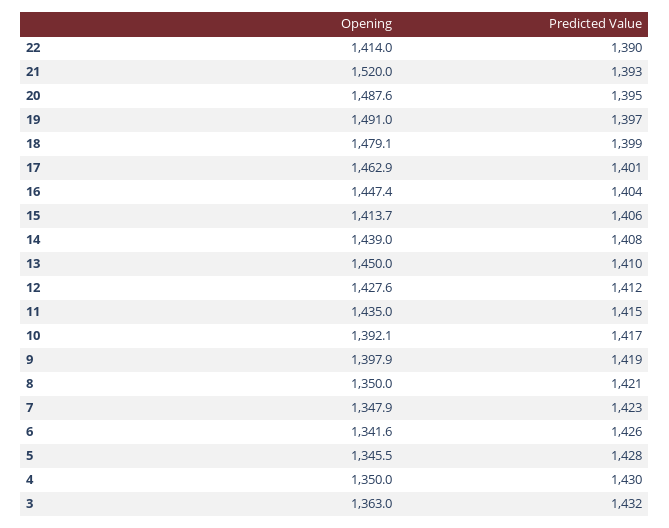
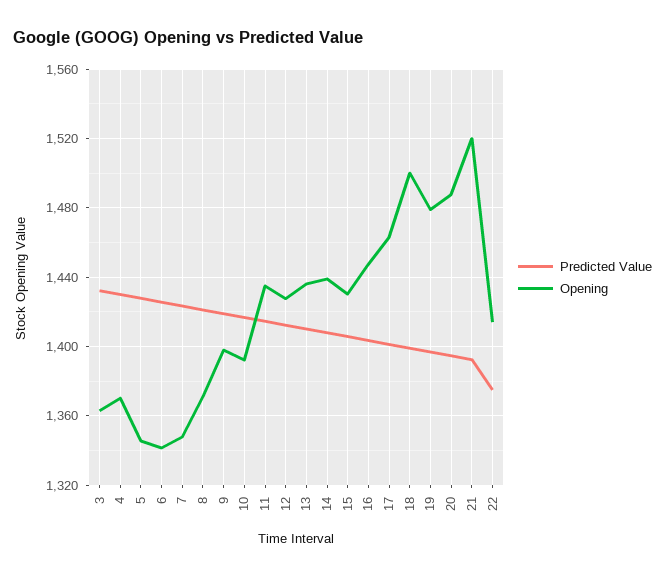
Predicted Value, 22: 1390 -> 1375
Opening, 19: 1491 -> 1480
Opening, 18: 1479.1 -> 1500
Opening, 15: 1413.7 -> 1430
Opening, 13: 1450 -> 1435
Opening, 8: 1350 -> 1370
Opening, 4: 1350 -> 1370

